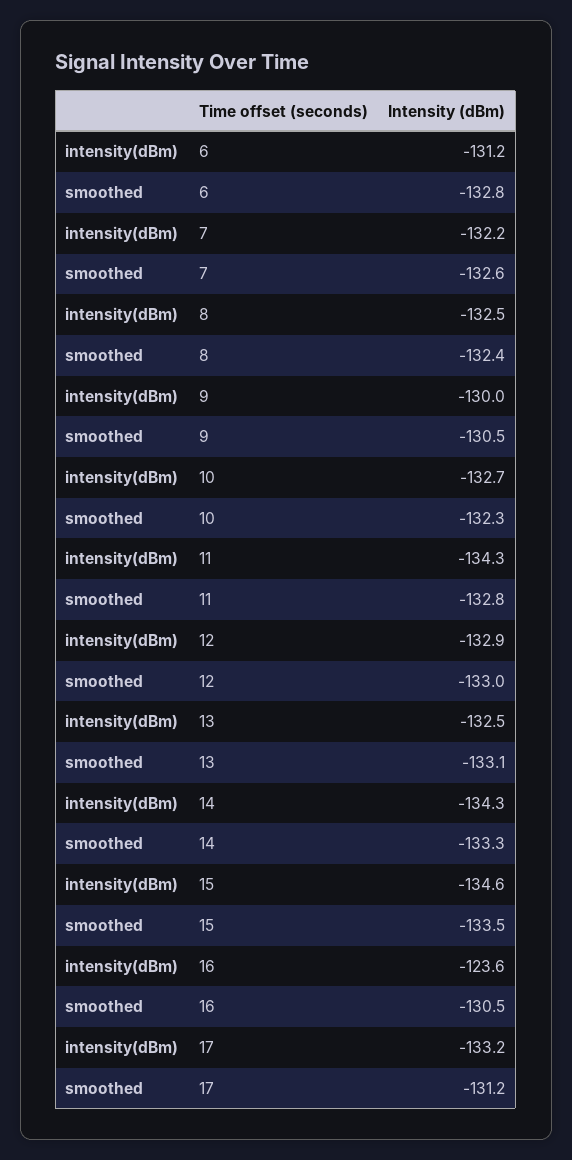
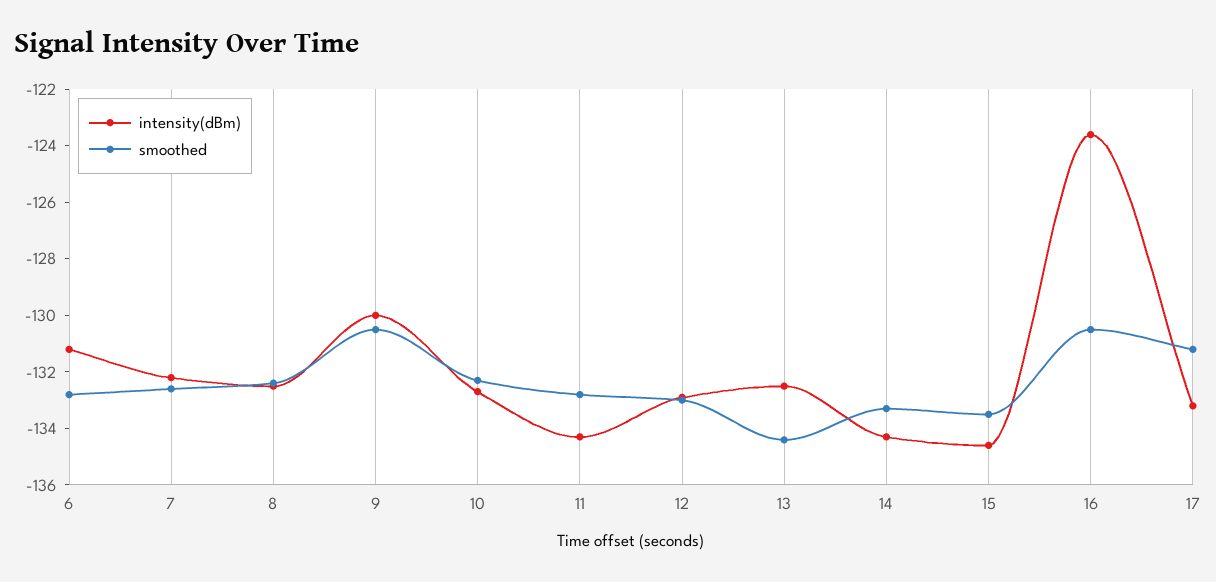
smoothed, 13: -133.1 -> -134.5

